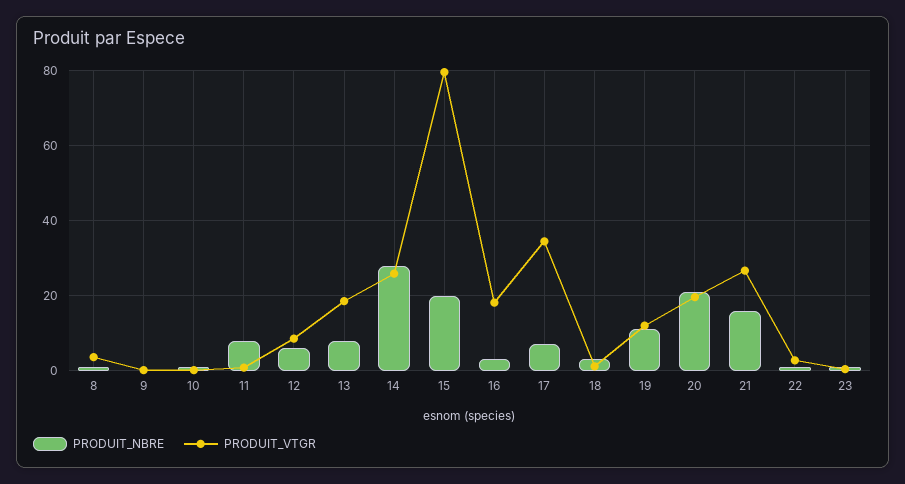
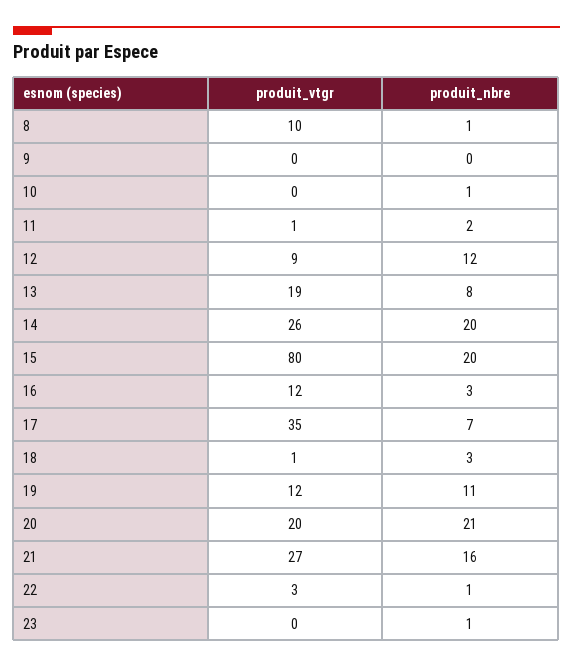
PRODUIT_VTGR, 8: 4 -> 10
PRODUIT_NBRE, 11: 8 -> 2
PRODUIT_NBRE, 12: 6 -> 12
PRODUIT_NBRE, 14: 28 -> 20
PRODUIT_VTGR, 16: 18 -> 12

